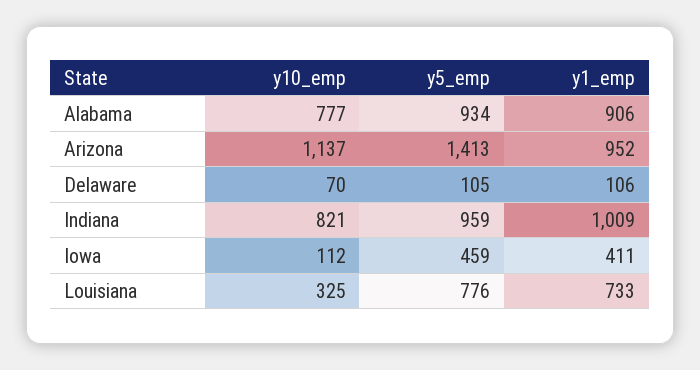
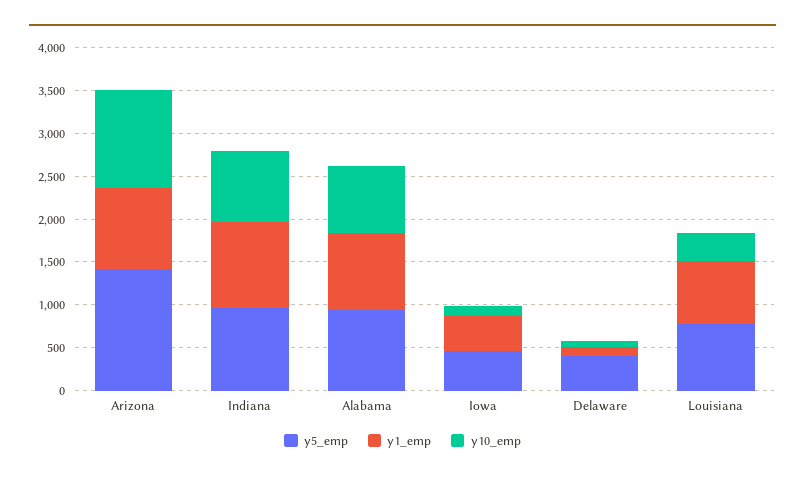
y5_emp, Delaware: 105 -> 400

